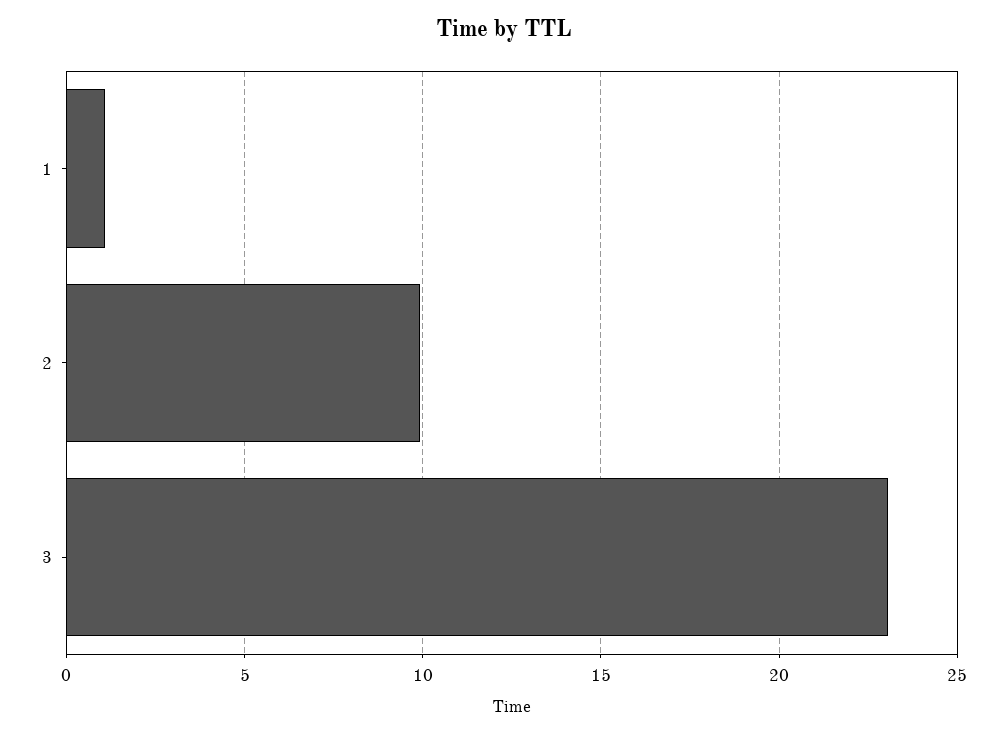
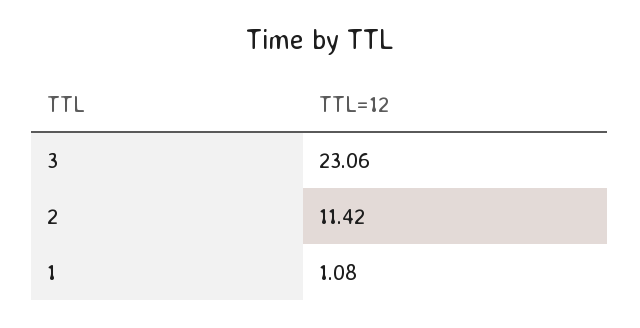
2: 10 -> 11.42

